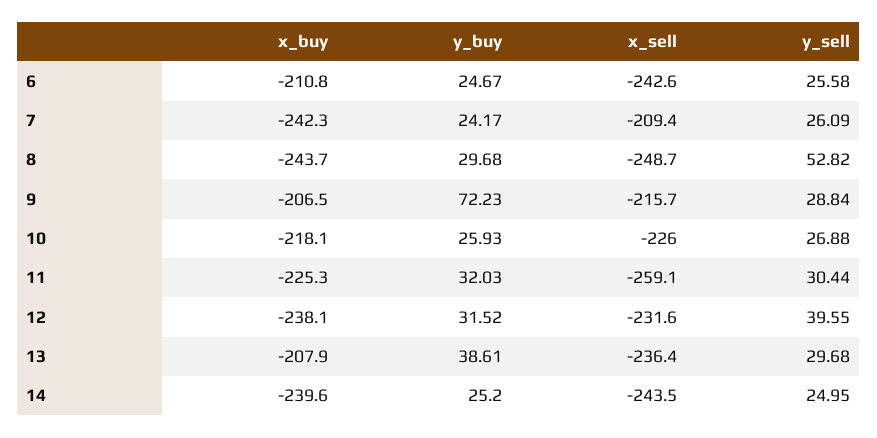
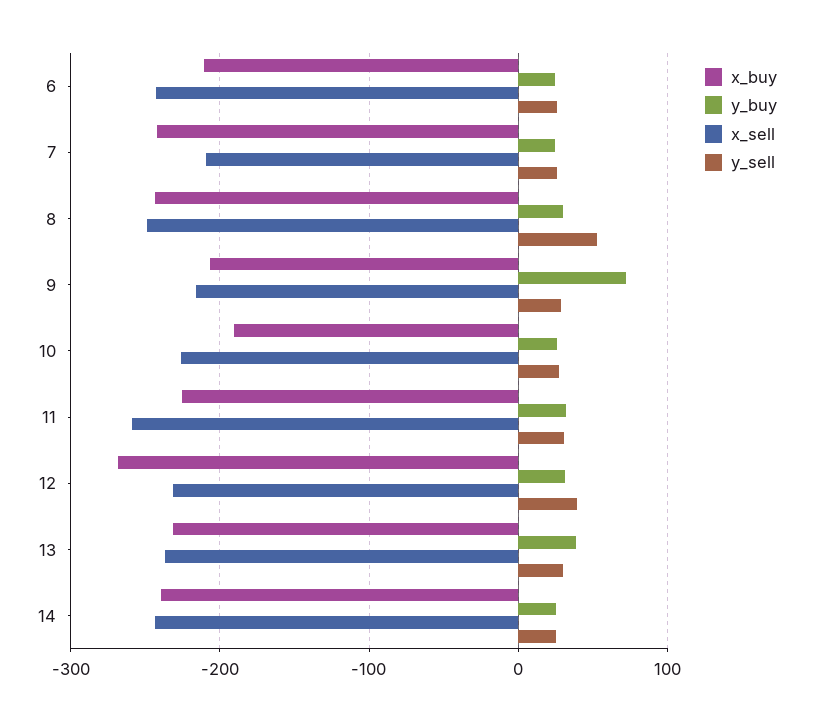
x_buy, 10: -218.1 -> -190
x_buy, 12: -238.1 -> -270
x_buy, 13: -207.9 -> -230

